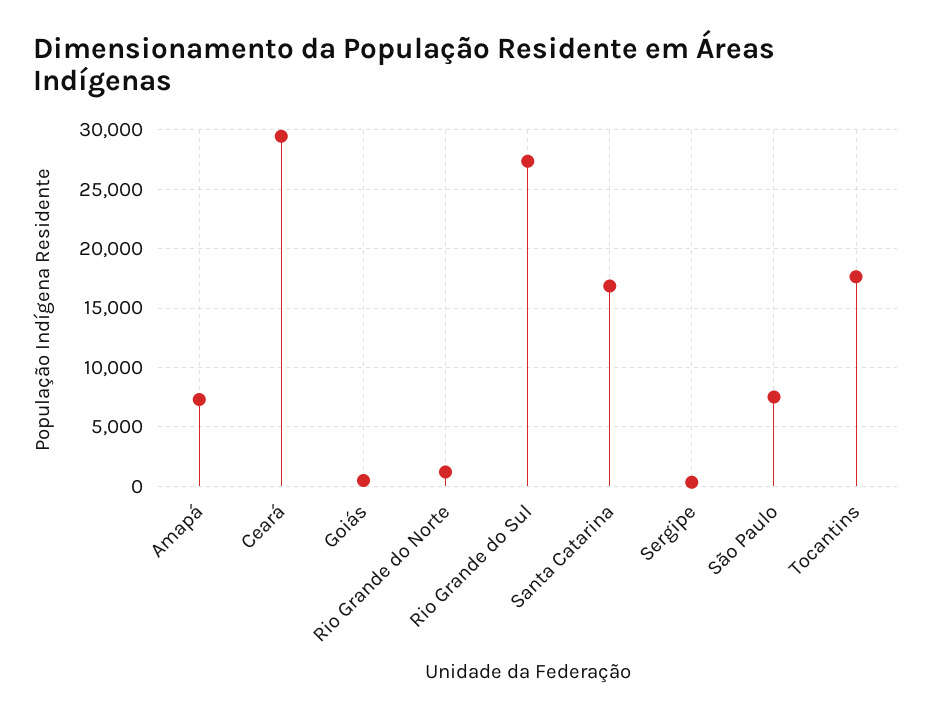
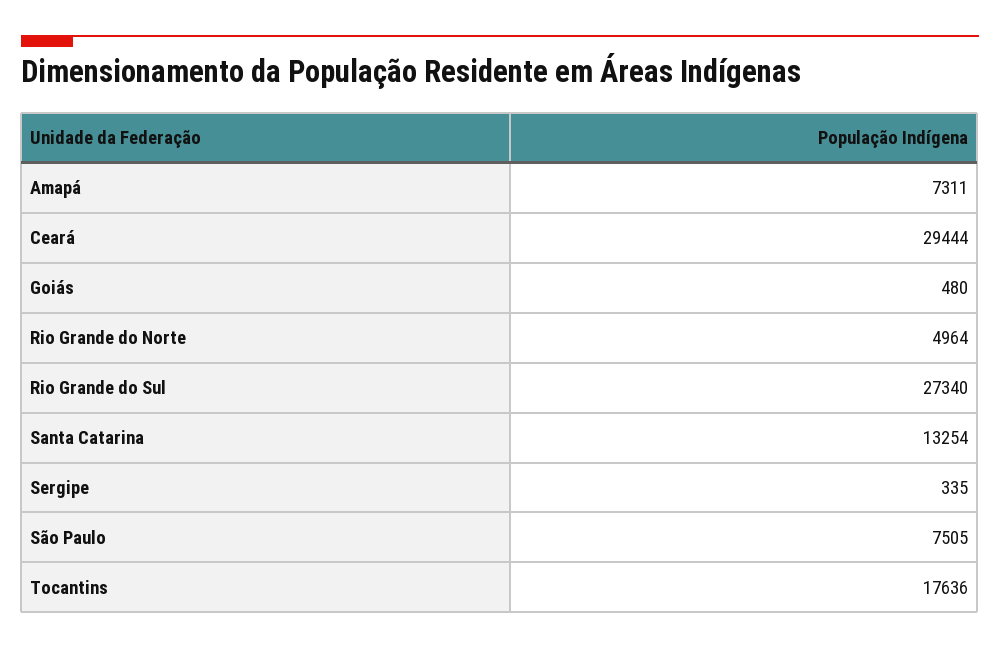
Rio Grande do Norte: 1000 -> 4964
Santa Catarina: 17000 -> 13254

